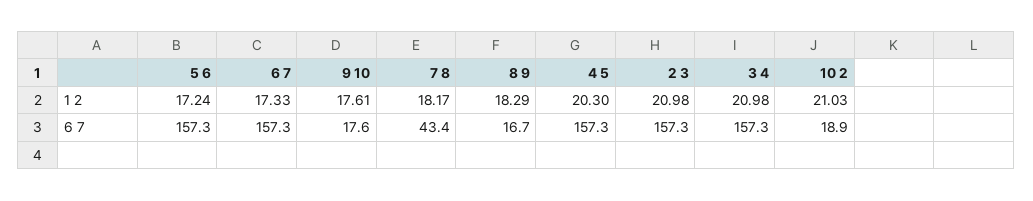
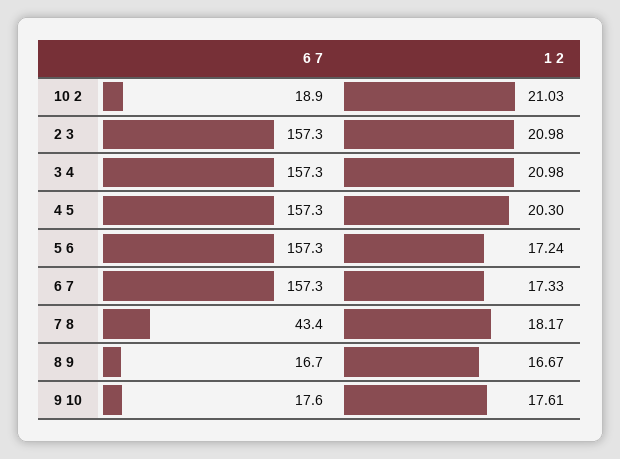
8 9, 1 2: 18.29 -> 16.67

